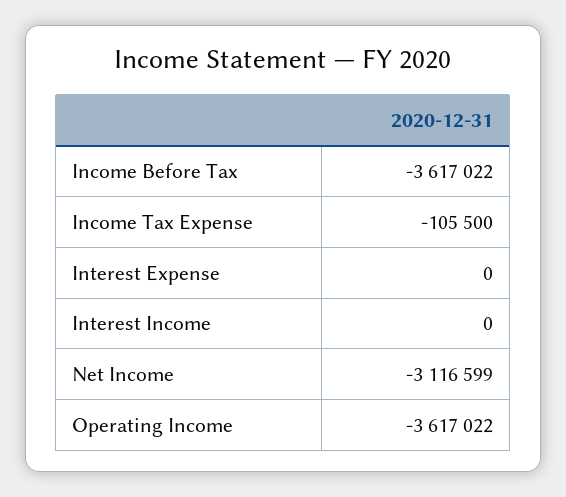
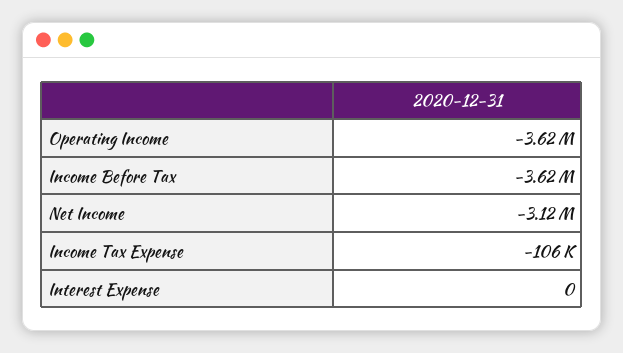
Interest Income: 0 -> none

